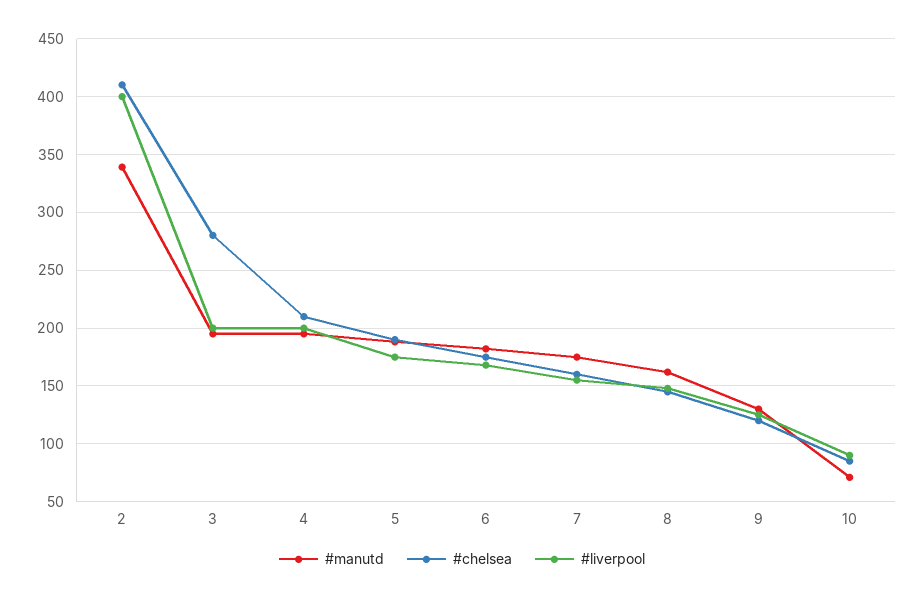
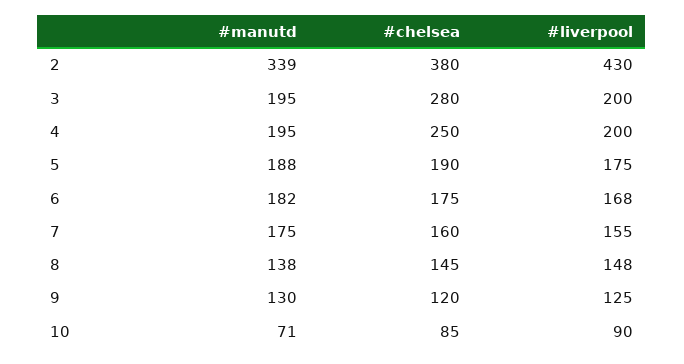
#chelsea, 2: 410 -> 380
#liverpool, 2: 400 -> 430
#chelsea, 4: 210 -> 250
#manutd, 8: 160 -> 138

